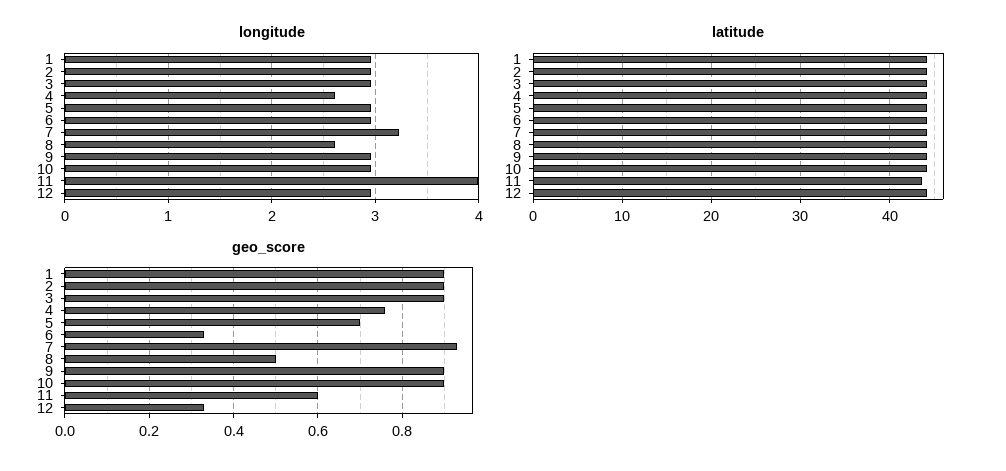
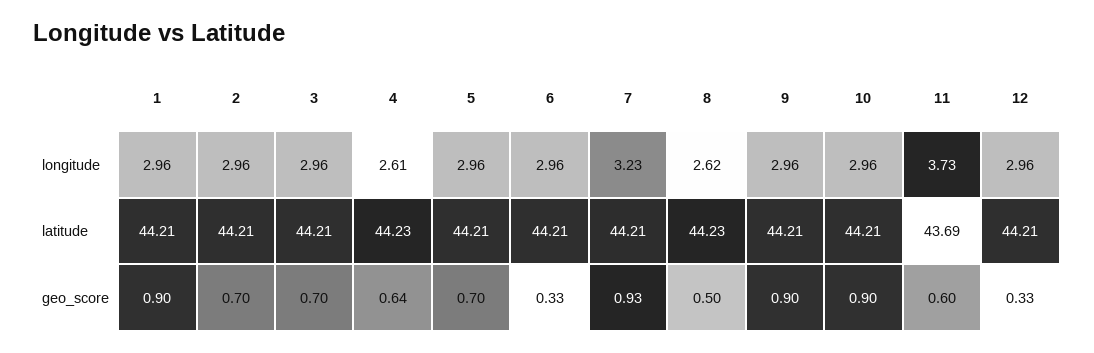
longitude, 11: 4 -> 3.73
geo_score, 2: 0.9 -> 0.7
geo_score, 3: 0.9 -> 0.7
geo_score, 4: 0.75 -> 0.64

